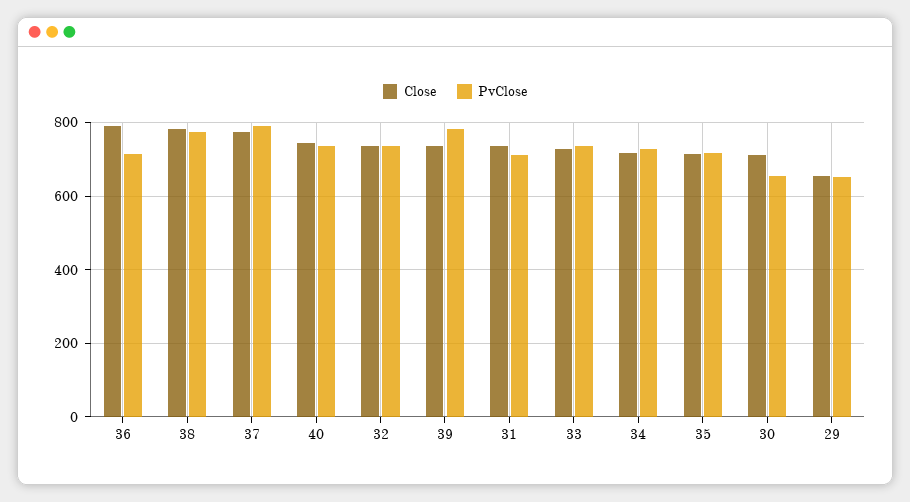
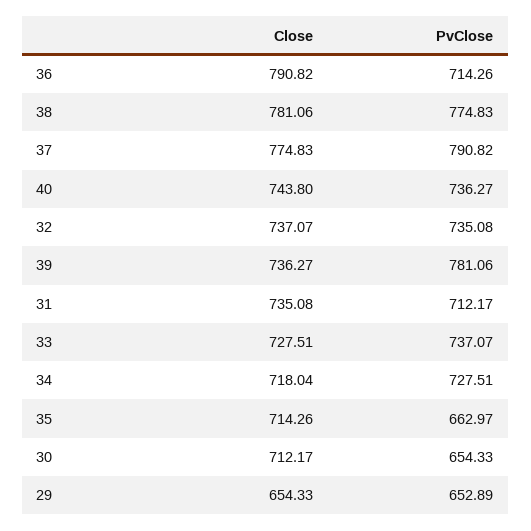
PvClose, 35: 720 -> 662.97

